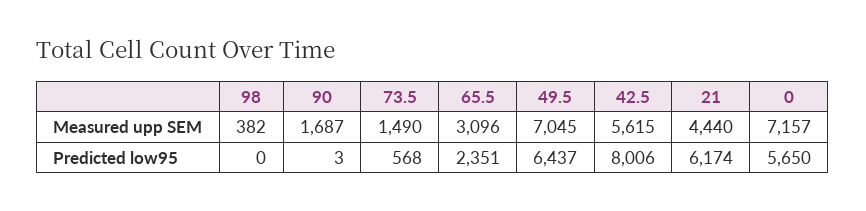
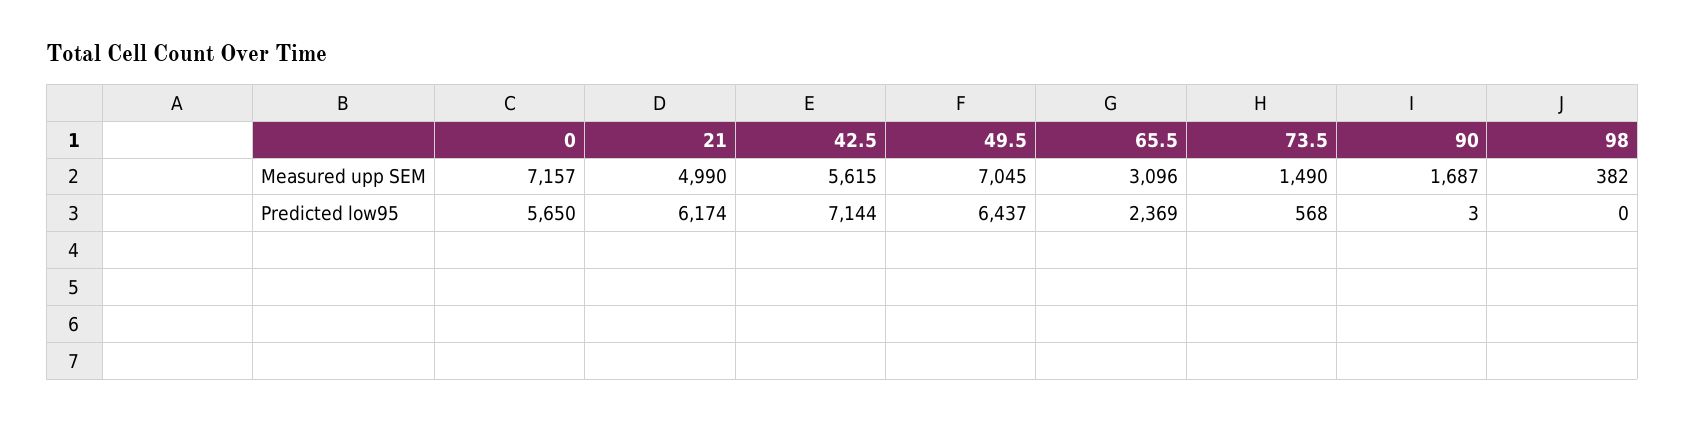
21, Measured upp SEM: 4440 -> 4990
65.5, Predicted low95: 2351 -> 2369
42.5, Predicted low95: 8006 -> 7144

